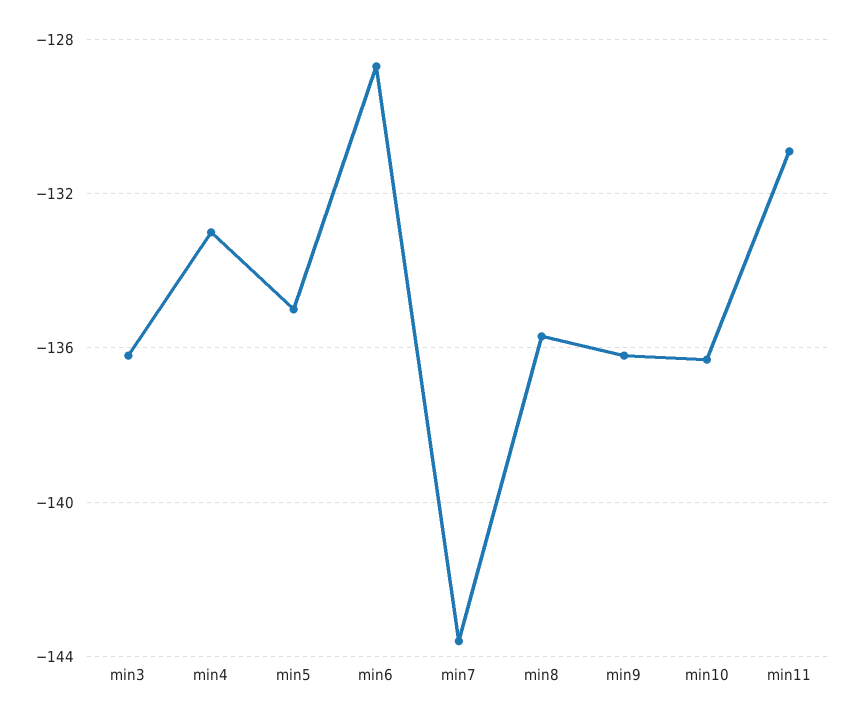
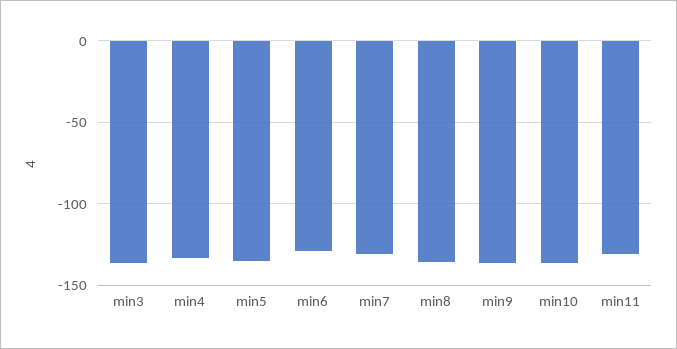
min7: -143.5 -> -130

